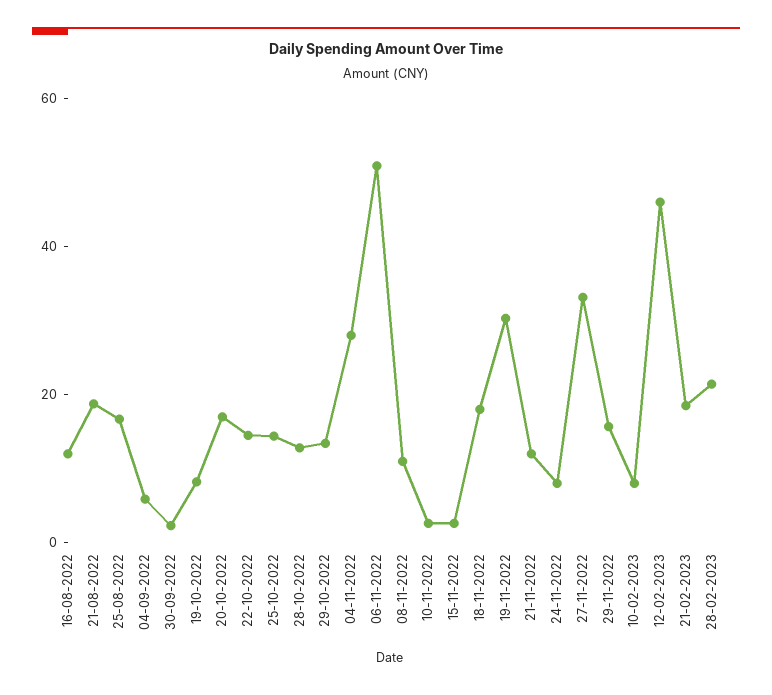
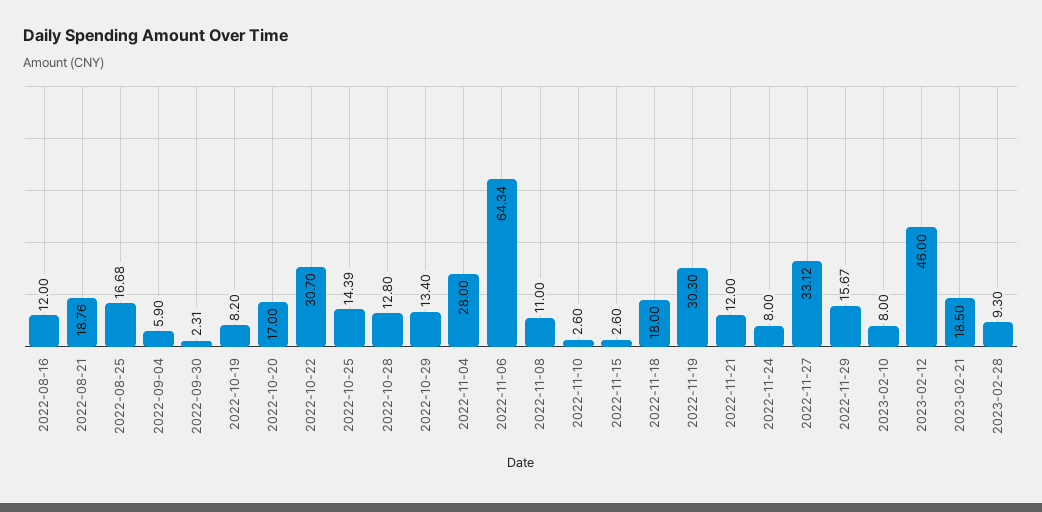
22-10-2022: 15 -> 30.7
06-11-2022: 50 -> 64.34
28-02-2023: 20 -> 9.3

